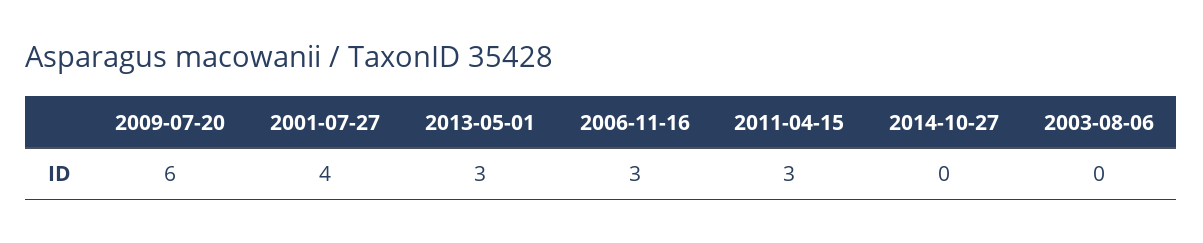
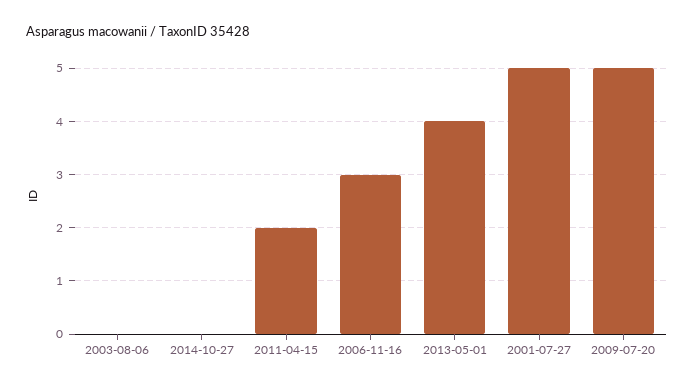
2009-07-20: 6 -> 5
2001-07-27: 4 -> 5
2013-05-01: 3 -> 4
2011-04-15: 3 -> 2

